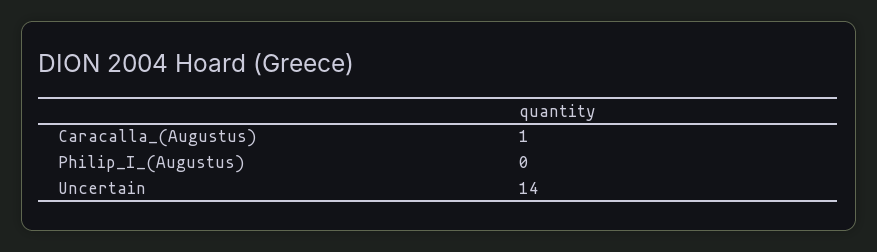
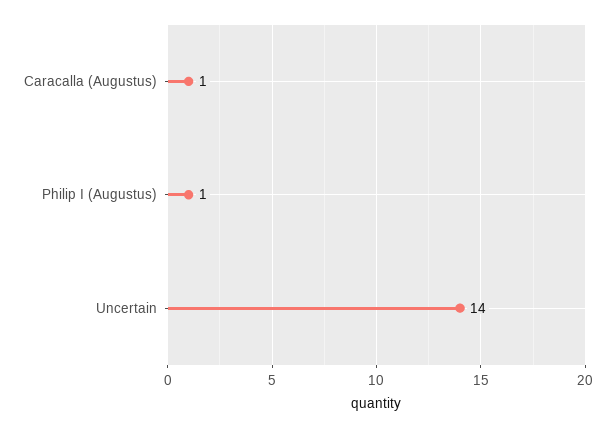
Philip_I_(Augustus): 0 -> 1

